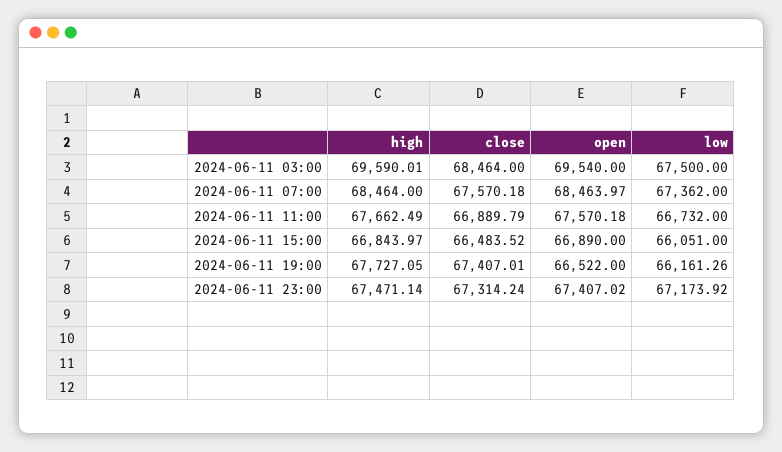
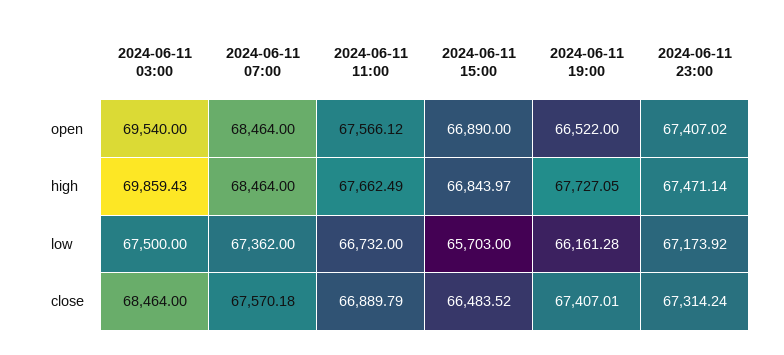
high, 2024-06-11 03:00: 69590.01 -> 69859.43
open, 2024-06-11 07:00: 68463.97 -> 68464
open, 2024-06-11 11:00: 67570.18 -> 67566.12
low, 2024-06-11 15:00: 66051 -> 65703
low, 2024-06-11 19:00: 66161.26 -> 66161.28

